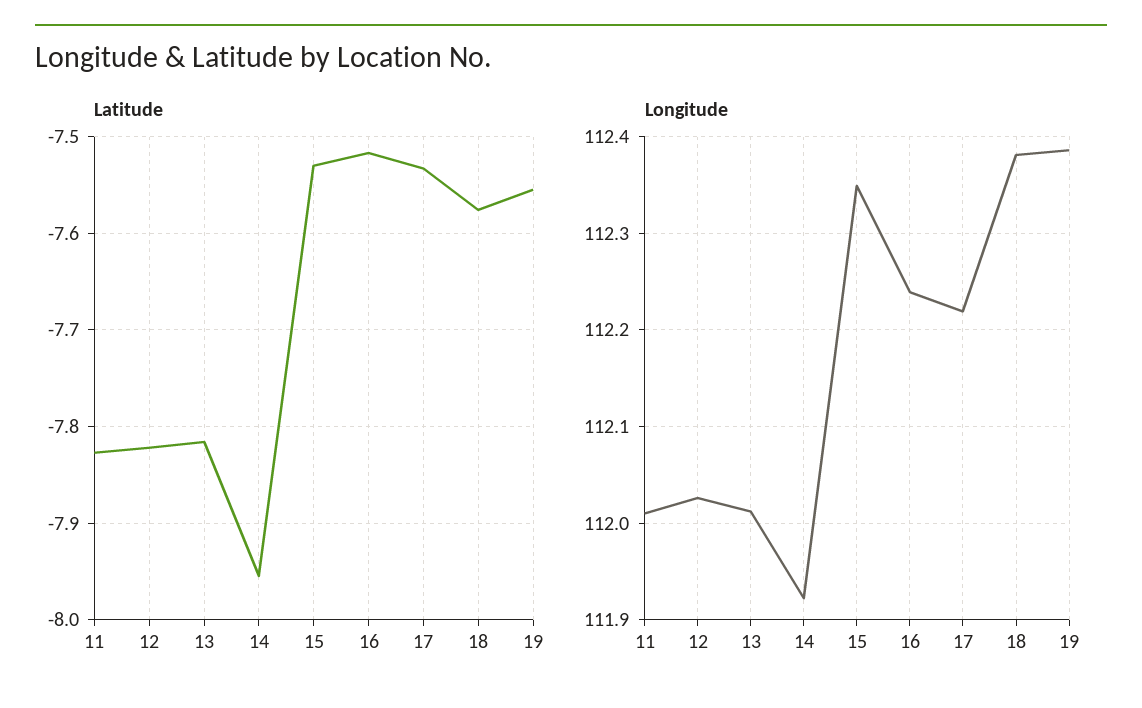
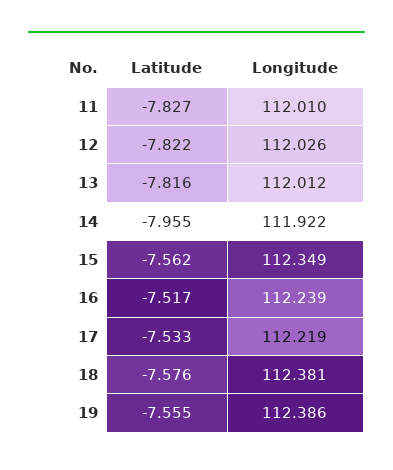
Latitude, 15: -7.53 -> -7.562

